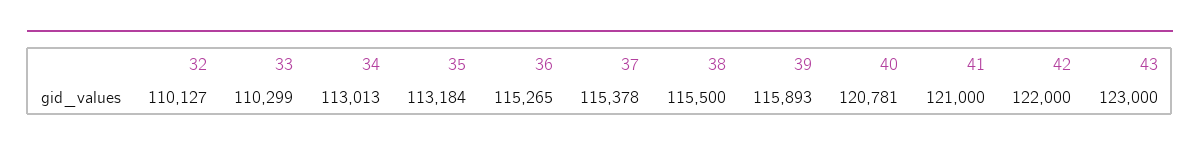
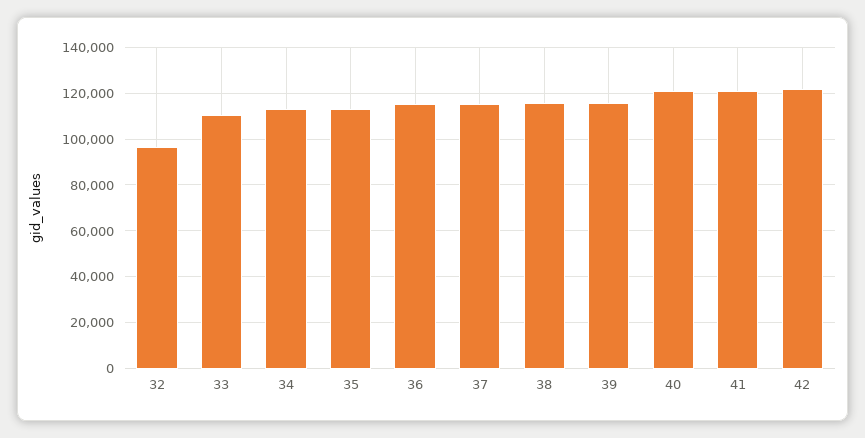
32: 110127 -> 95000
43: 123000 -> none

